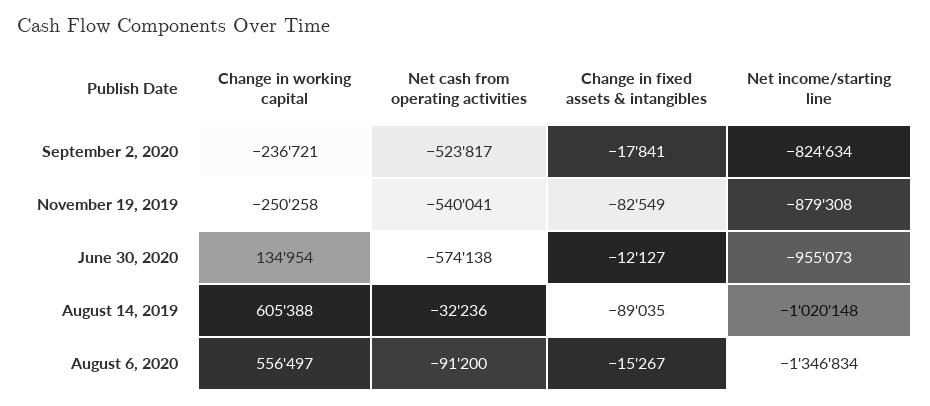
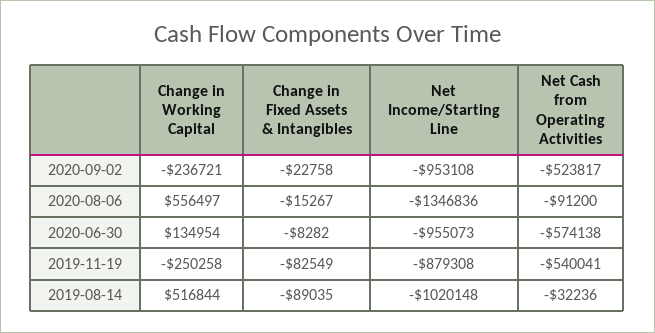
Change in fixed assets & intangibles, September 2, 2020: -17841 -> -22758
Net income/starting line, September 2, 2020: -824634 -> -953108
Change in fixed assets & intangibles, June 30, 2020: -12127 -> -8282
Change in working capital, August 14, 2019: 605388 -> 516844
Net income/starting line, August 6, 2020: -1346834 -> -1346836

